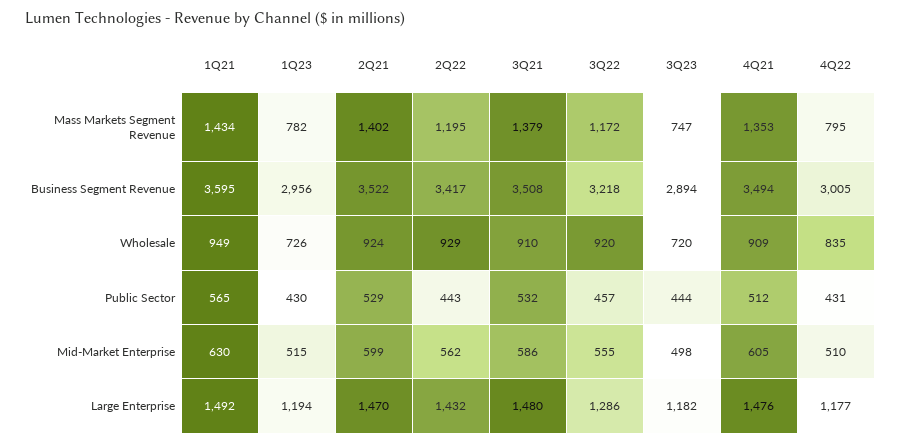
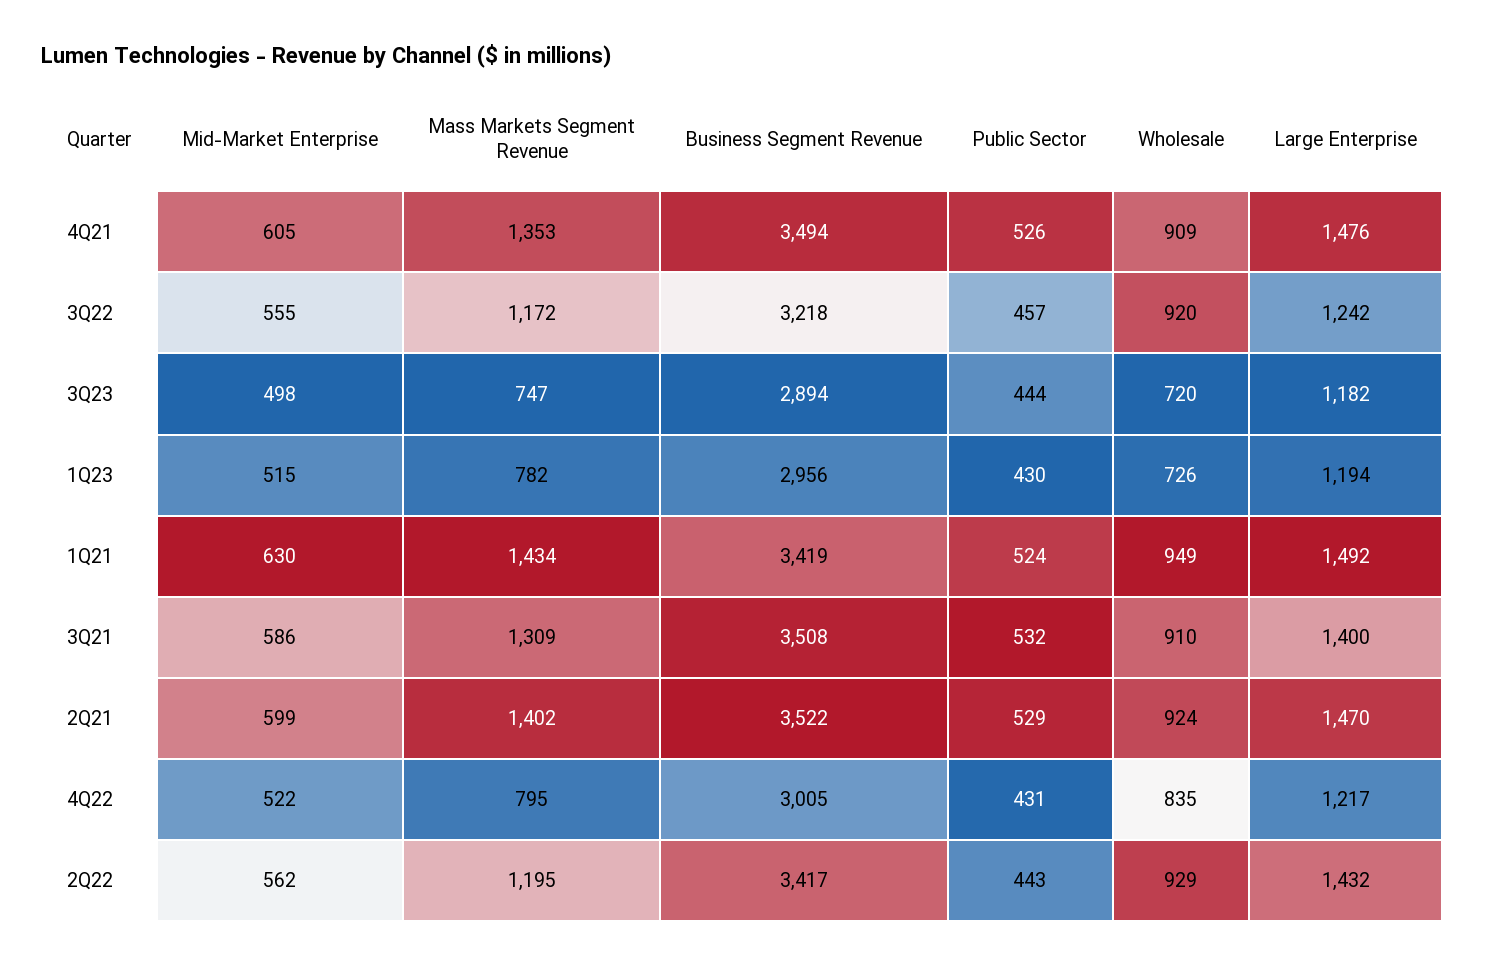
3Q21, Mass Markets Segment Revenue: 1379 -> 1309
1Q21, Business Segment Revenue: 3595 -> 3419
1Q21, Public Sector: 565 -> 524
4Q21, Public Sector: 512 -> 526
4Q22, Mid-Market Enterprise: 510 -> 522
3Q21, Large Enterprise: 1480 -> 1400
3Q22, Large Enterprise: 1286 -> 1242
4Q22, Large Enterprise: 1177 -> 1217

